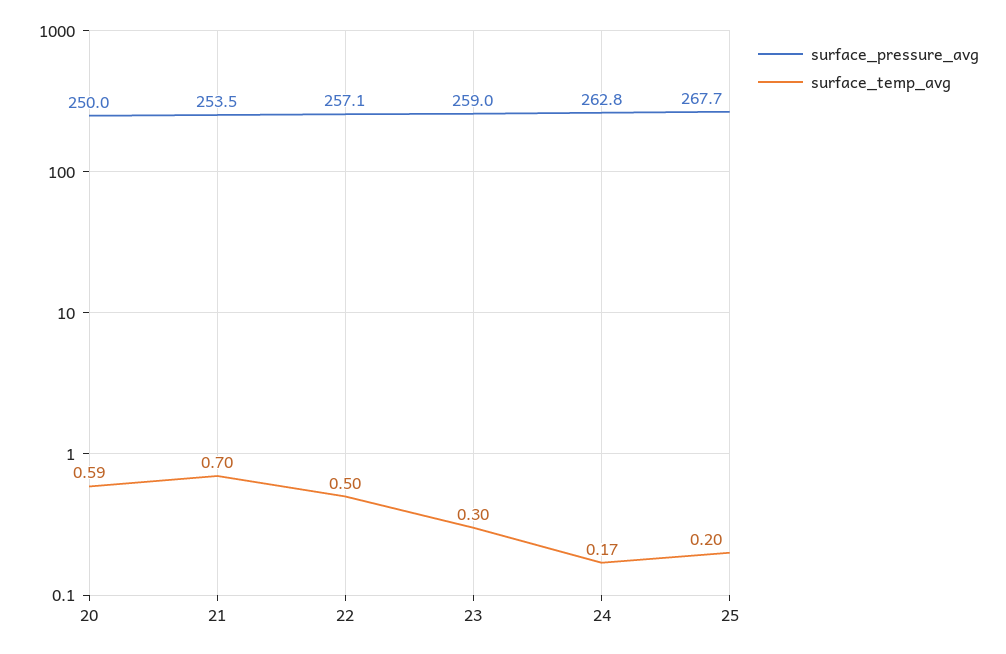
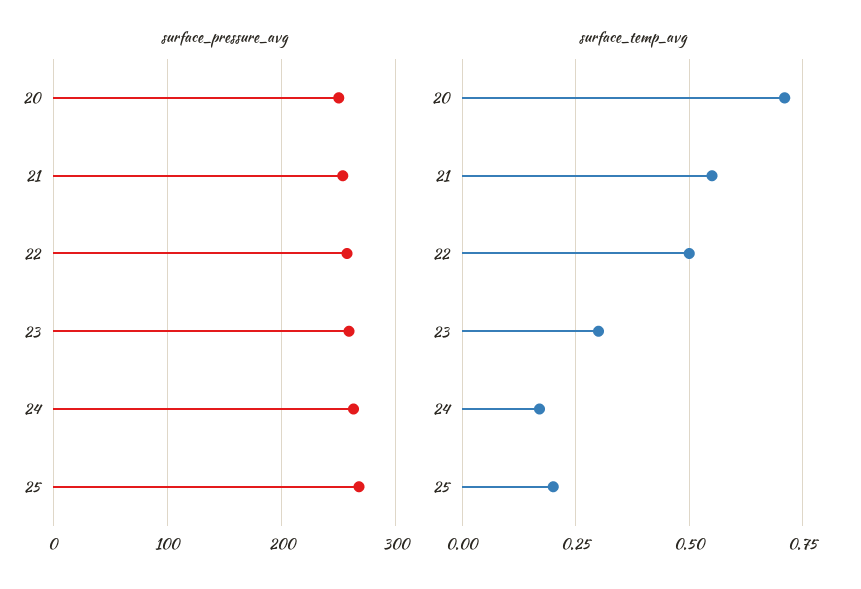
surface_temp_avg, 20: 0.59 -> 0.7
surface_temp_avg, 21: 0.7 -> 0.55

